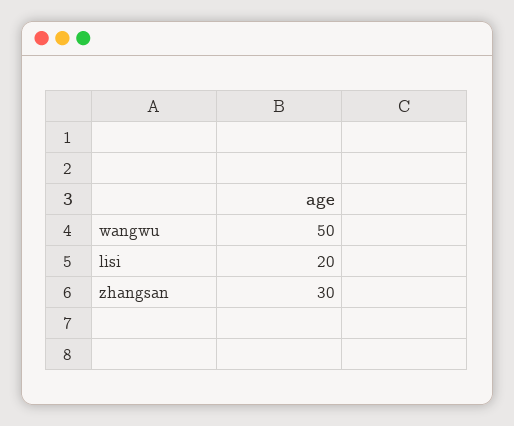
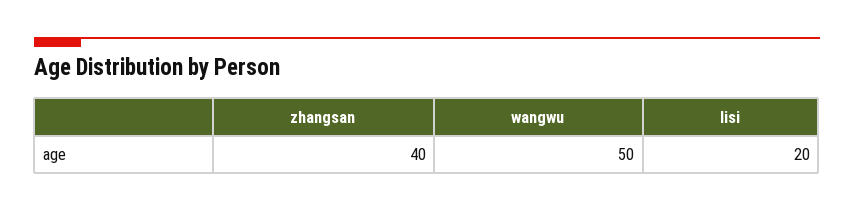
zhangsan: 30 -> 40

